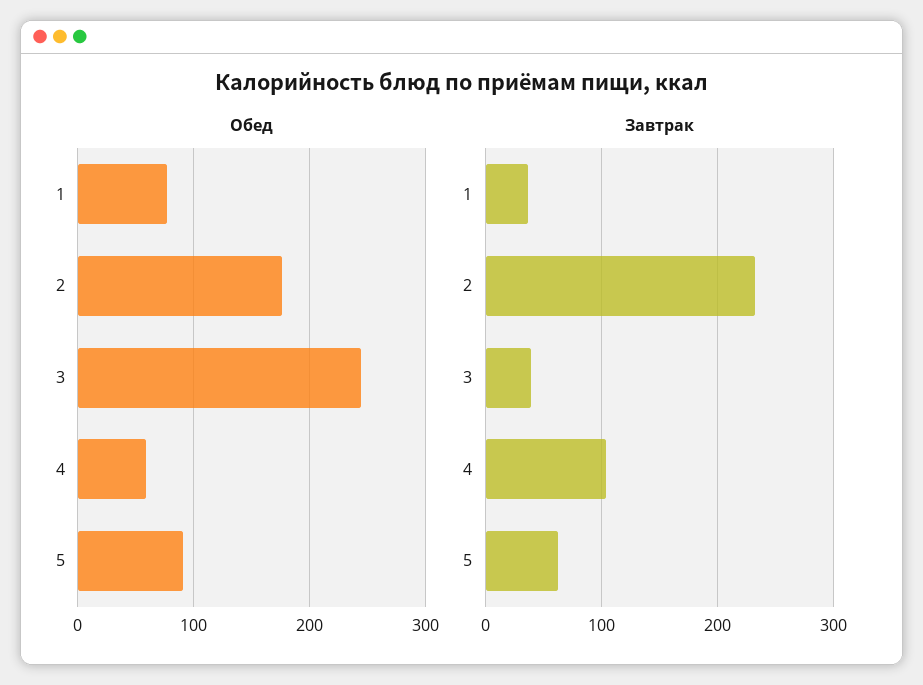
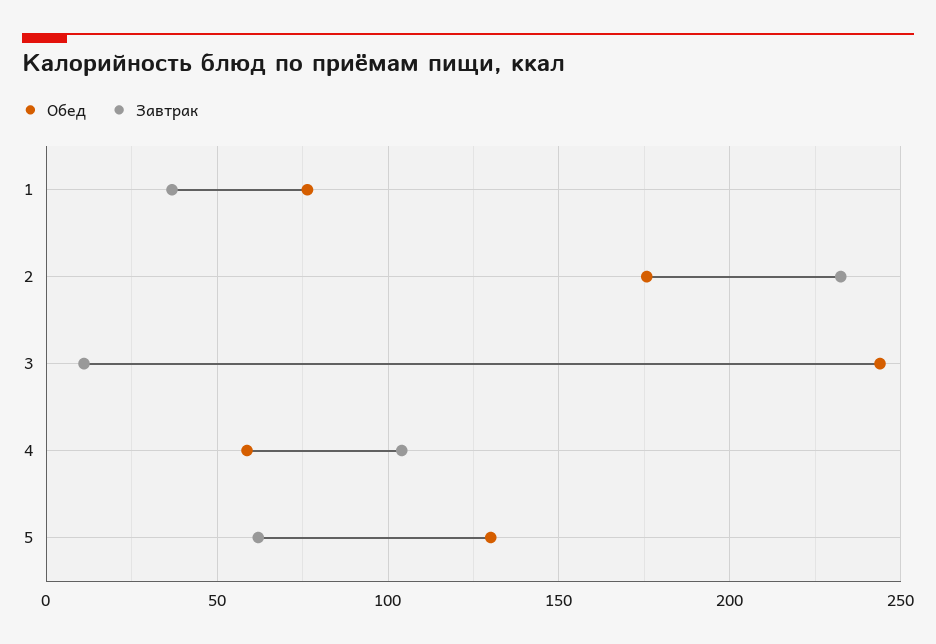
Обед, 5: 90 -> 130
Завтрак, 3: 40 -> 10

